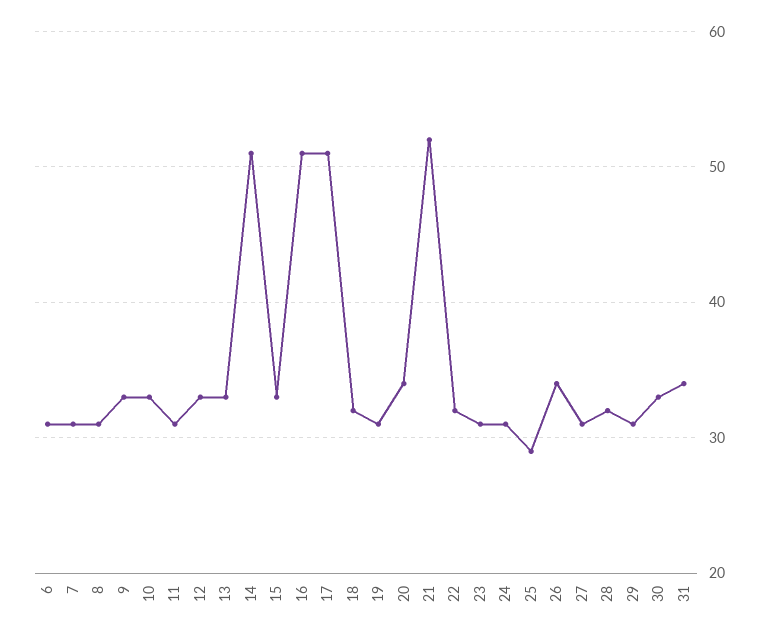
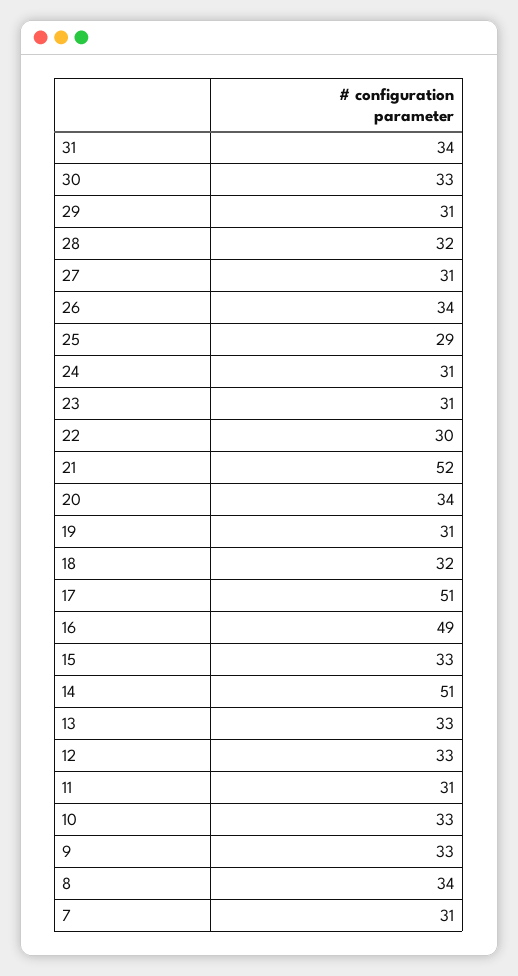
6: 31 -> none
8: 31 -> 34
16: 51 -> 49
22: 32 -> 30

